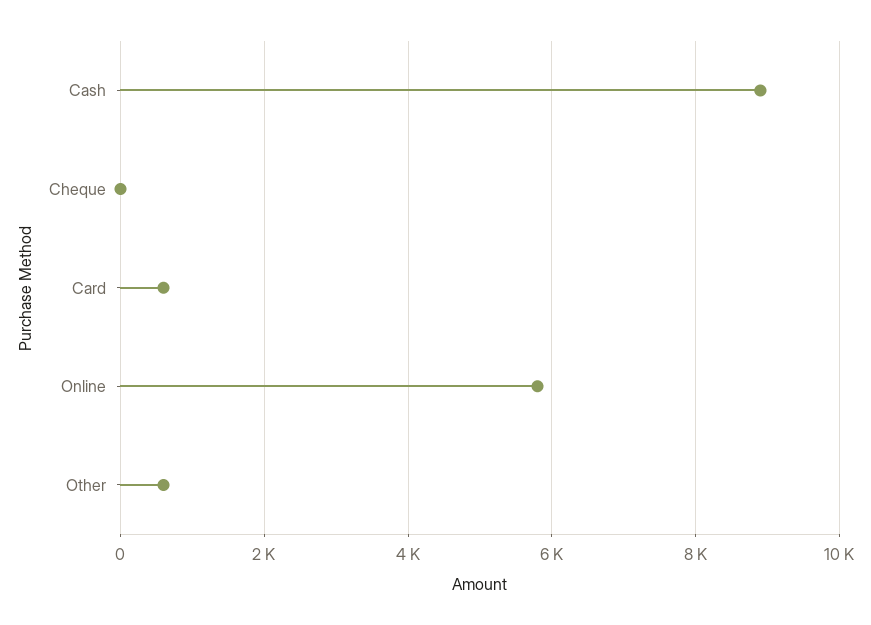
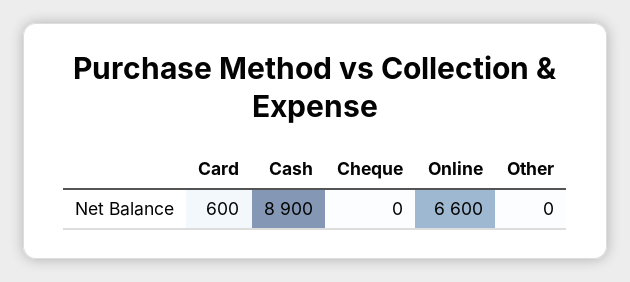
Online: 5800 -> 6600
Other: 600 -> 0

